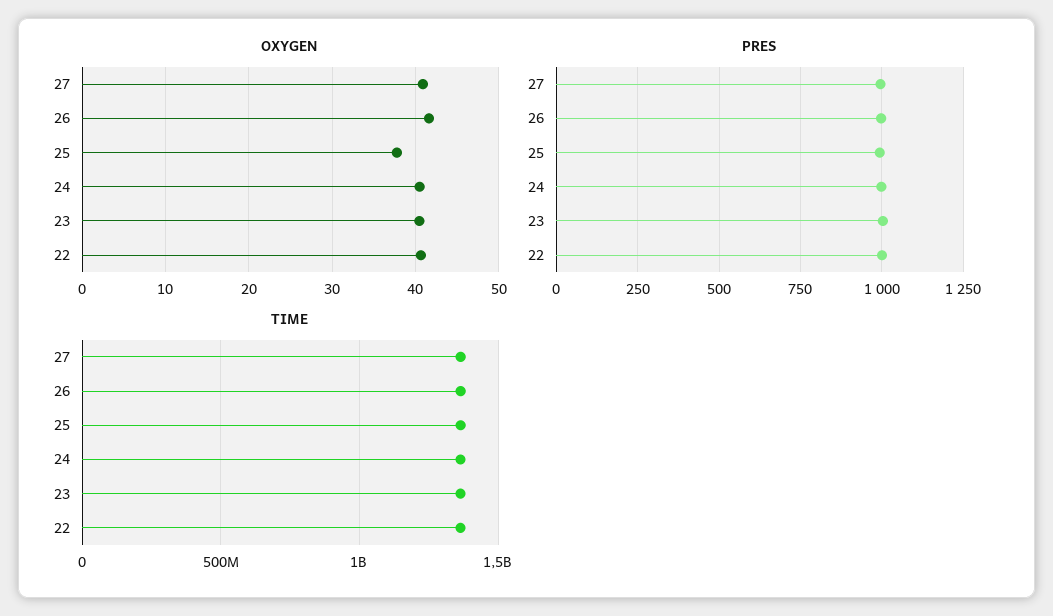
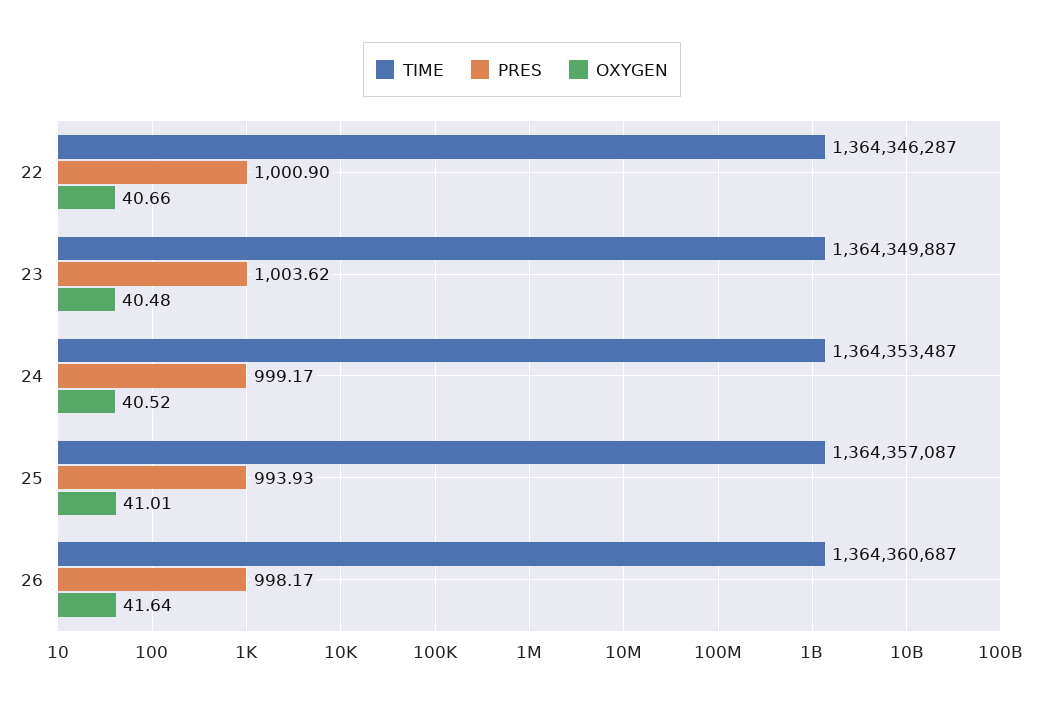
OXYGEN, 27: 41 -> none
OXYGEN, 25: 38 -> 41.01
PRES, 27: 1000 -> none
TIME, 27: 1350000000 -> none

